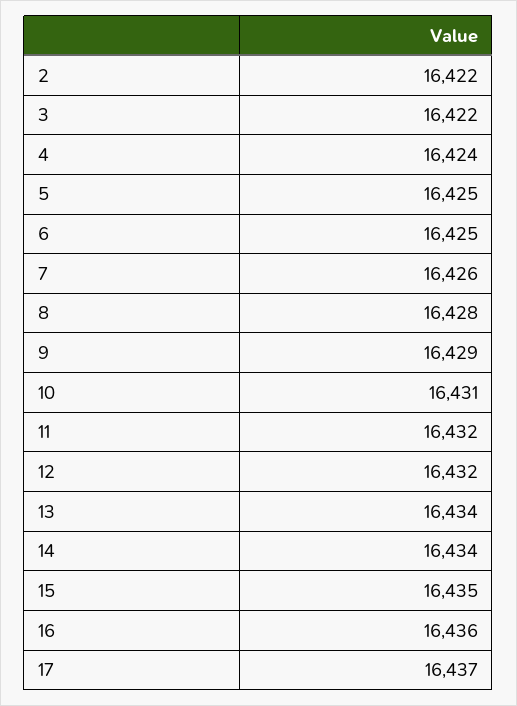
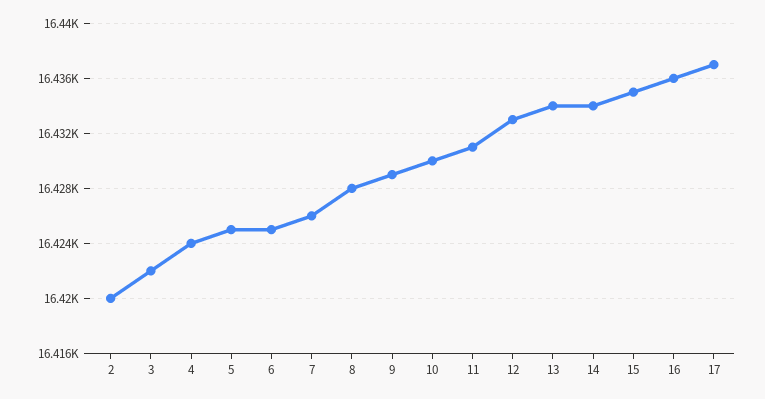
2: 16422 -> 16420
10: 16431 -> 16430
11: 16432 -> 16431
12: 16432 -> 16433

